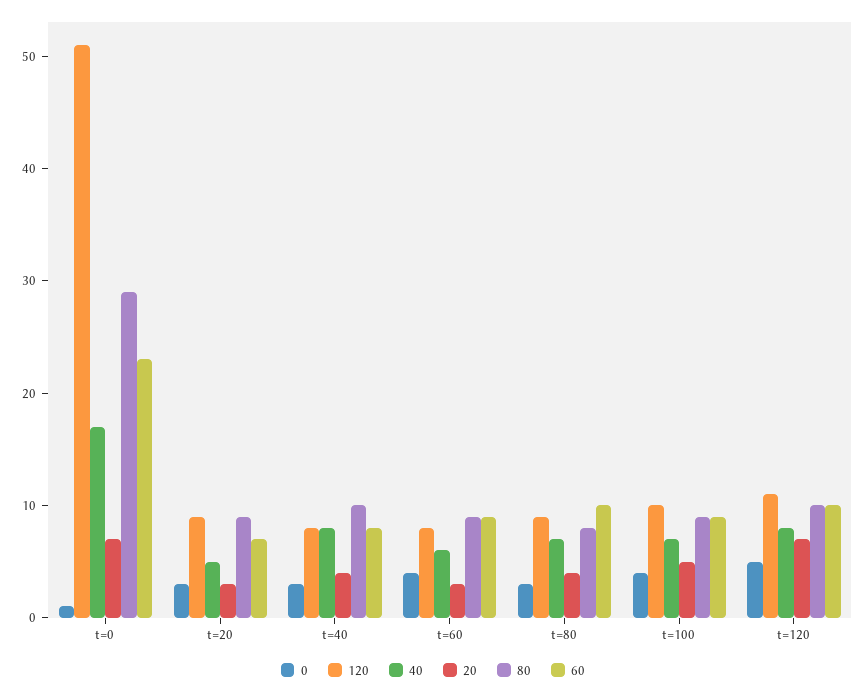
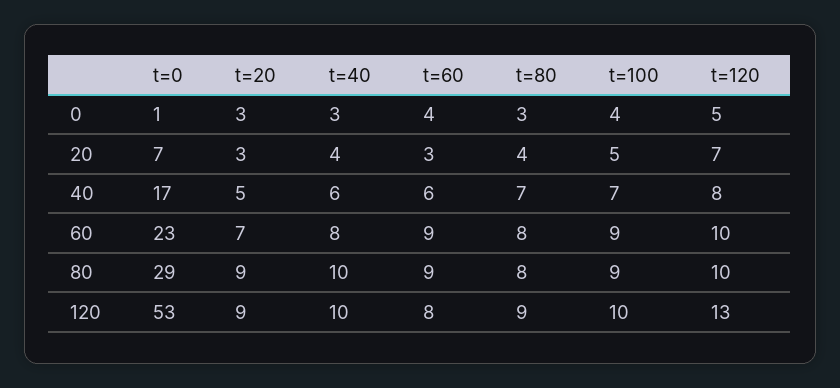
120, t=0: 51 -> 53
120, t=40: 8 -> 10
40, t=40: 8 -> 6
60, t=80: 10 -> 8
120, t=120: 11 -> 13

